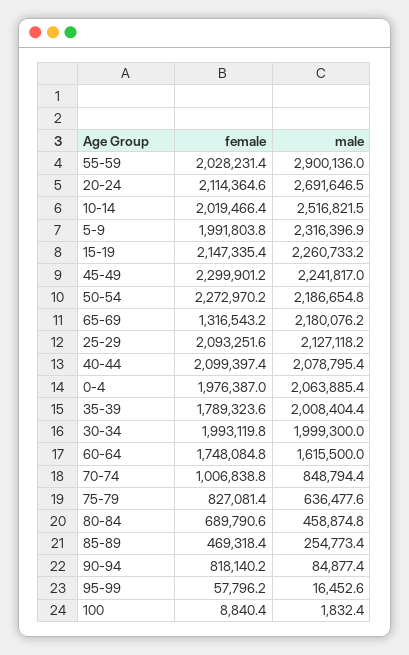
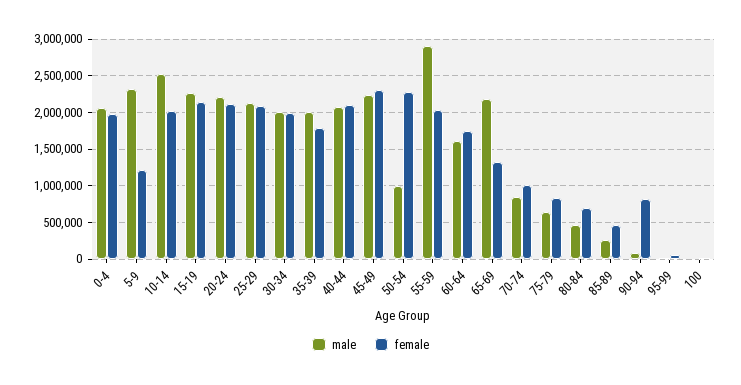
male, 20-24: 2691646.5 -> 2200000
female, 5-9: 1991803.8 -> 1200000
male, 50-54: 2186654.8 -> 1000000

